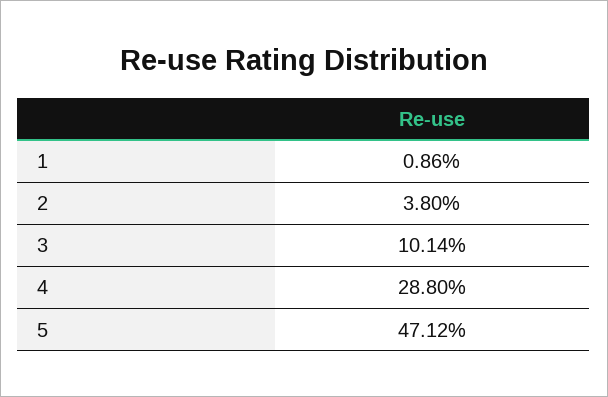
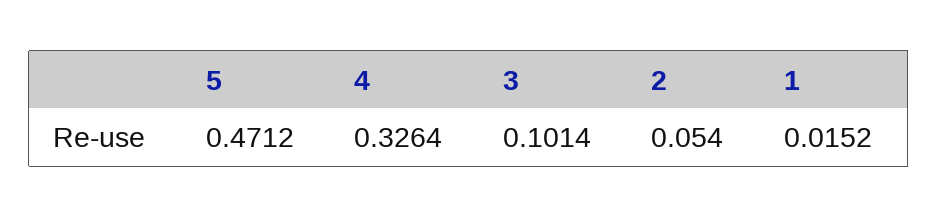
1: 0.0086 -> 0.0152
2: 0.038 -> 0.054
4: 0.288 -> 0.3264

